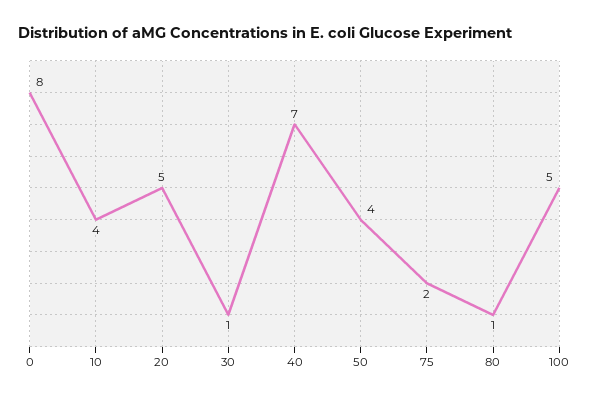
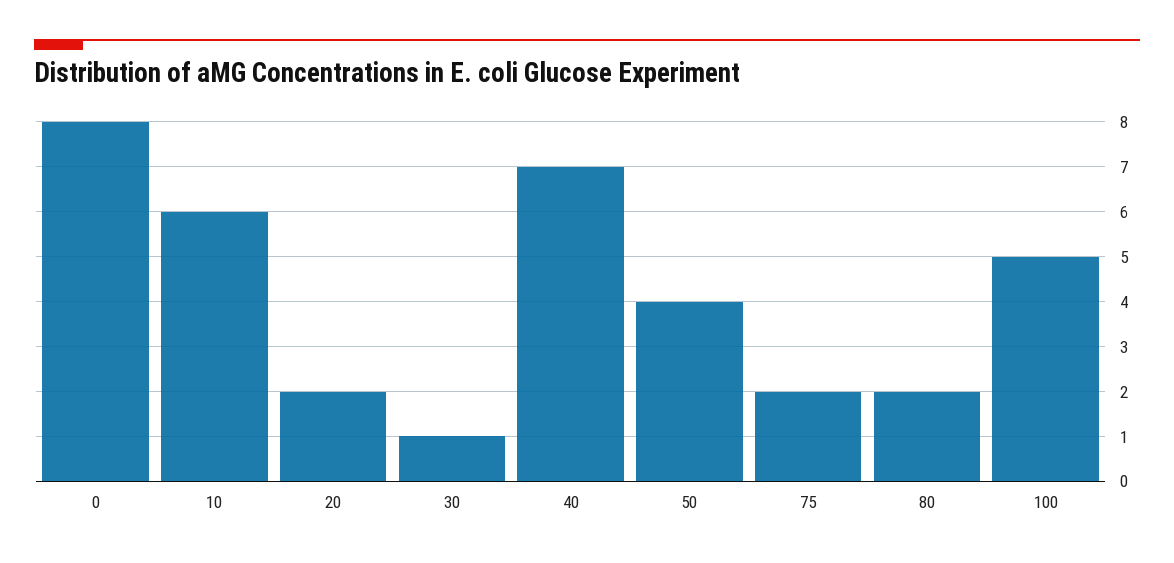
10: 4 -> 6
20: 5 -> 2
80: 1 -> 2

